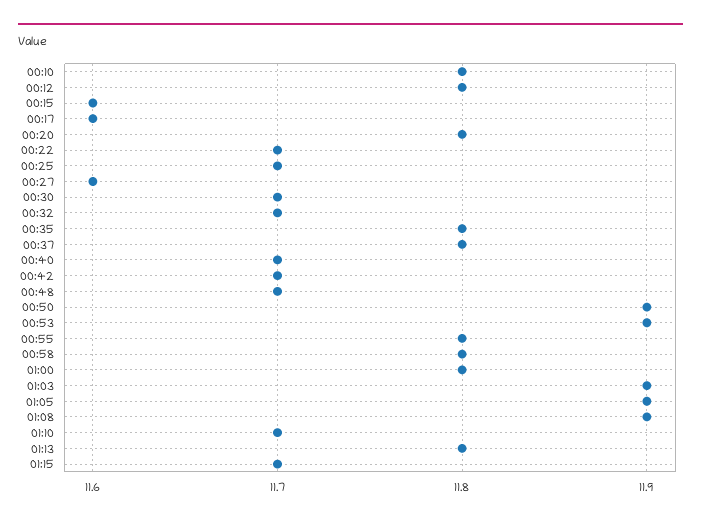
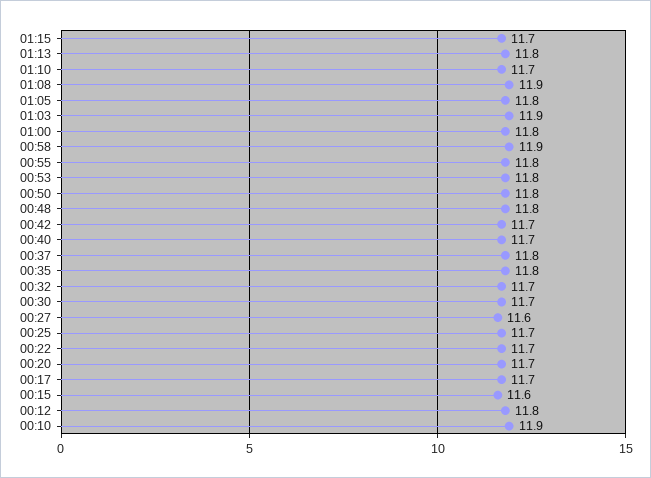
00:10: 11.8 -> 11.9
00:17: 11.6 -> 11.7
00:20: 11.8 -> 11.7
00:48: 11.7 -> 11.8
00:50: 11.9 -> 11.8
00:53: 11.9 -> 11.8
00:58: 11.8 -> 11.9
01:05: 11.9 -> 11.8

